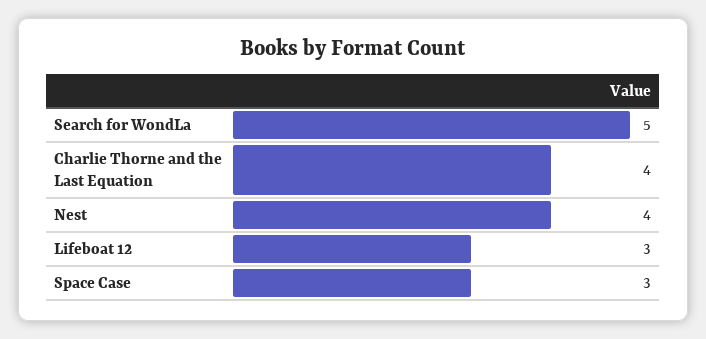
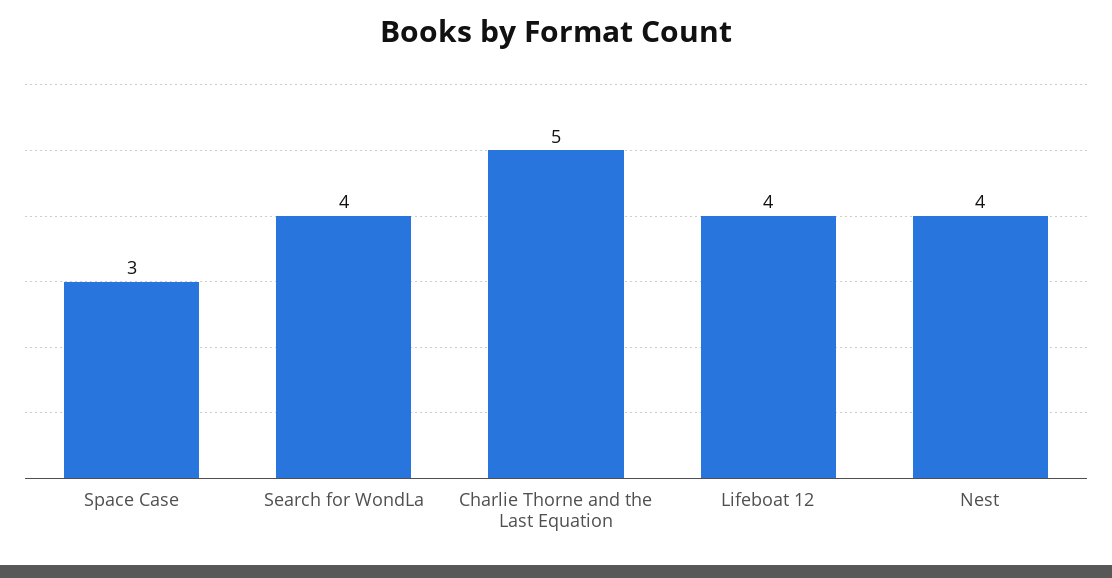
Search for WondLa: 5 -> 4
Charlie Thorne and the Last Equation: 4 -> 5
Lifeboat 12: 3 -> 4

